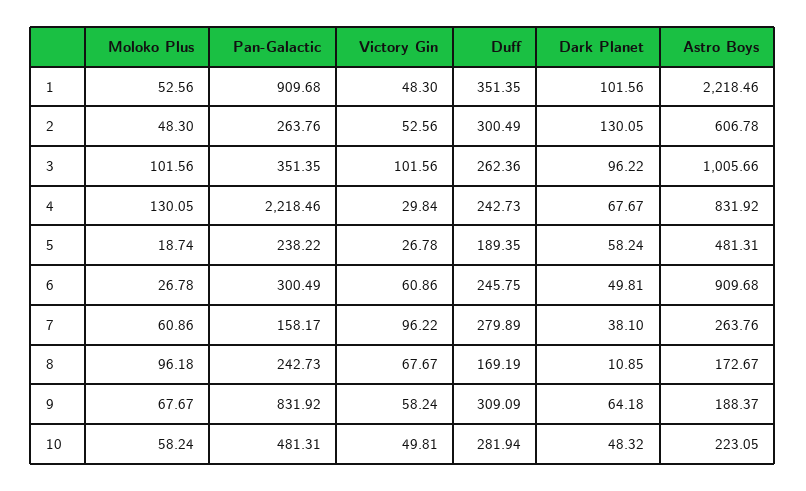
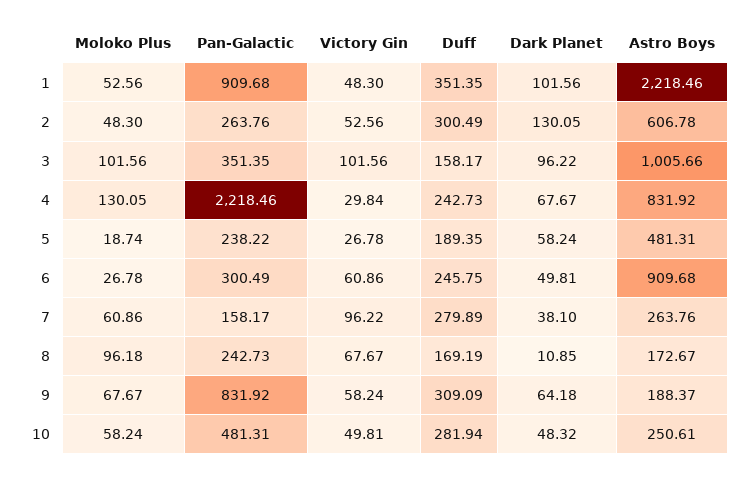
Duff, 3: 262.36 -> 158.17
Astro Boys, 10: 223.05 -> 250.61

